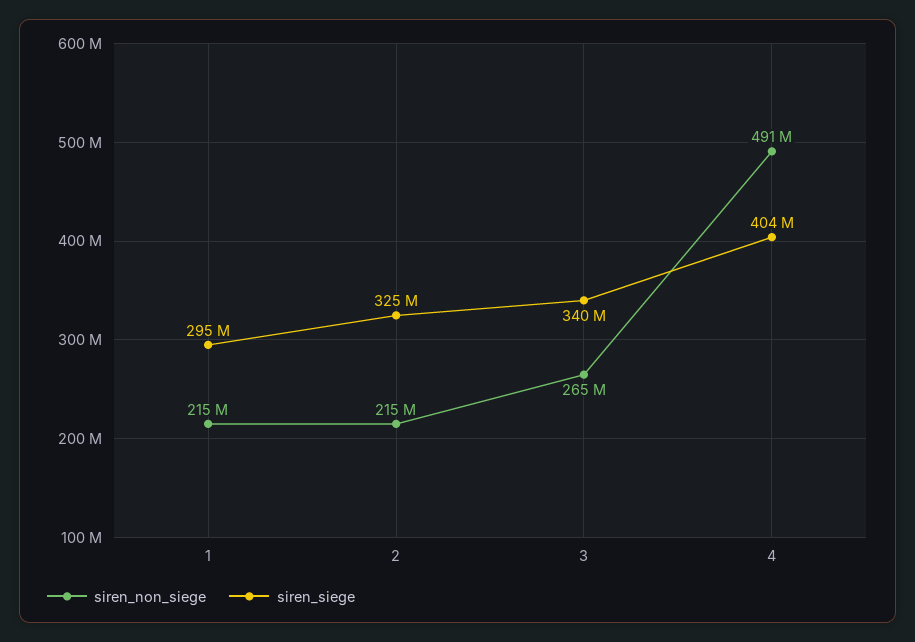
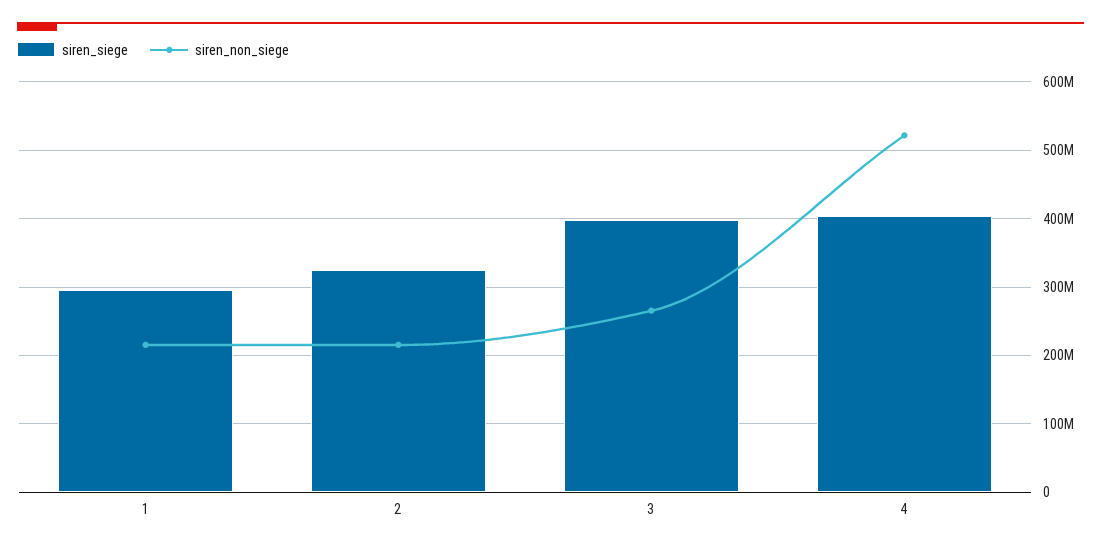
siren_siege, 3: 340000000 -> 400000000
siren_non_siege, 4: 491000000 -> 520000000

